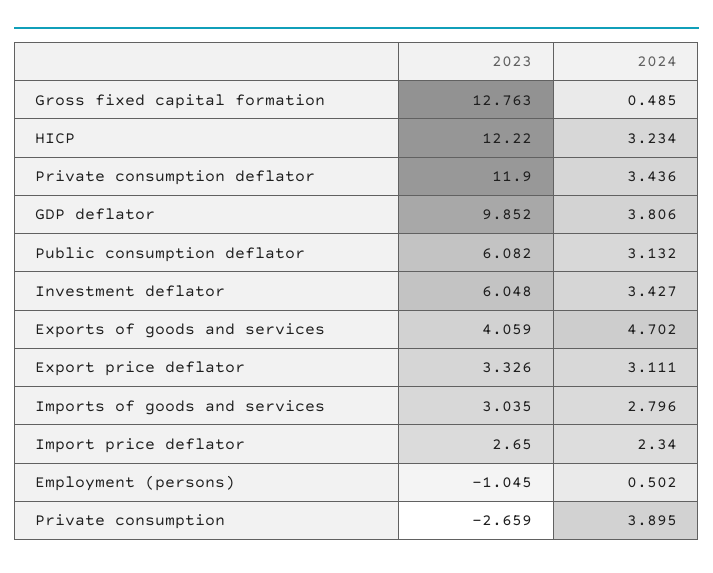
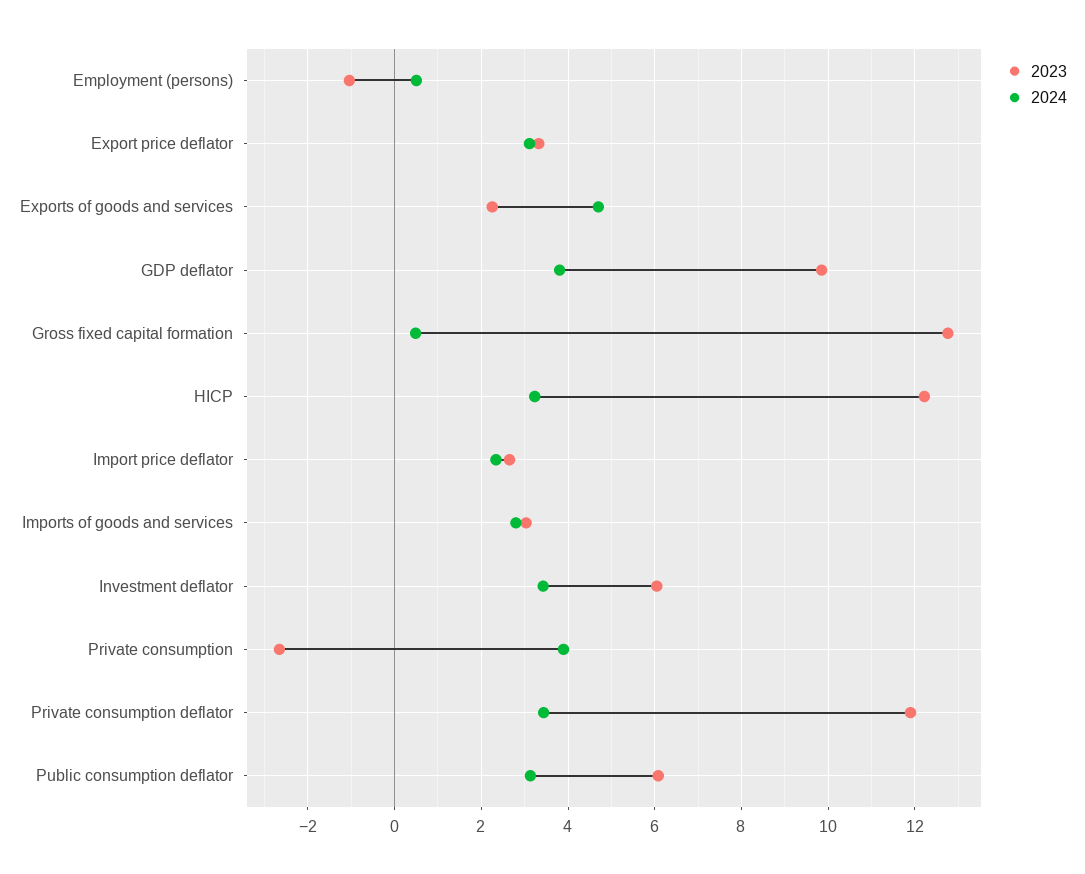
2023, Exports of goods and services: 4.059 -> 2.2

